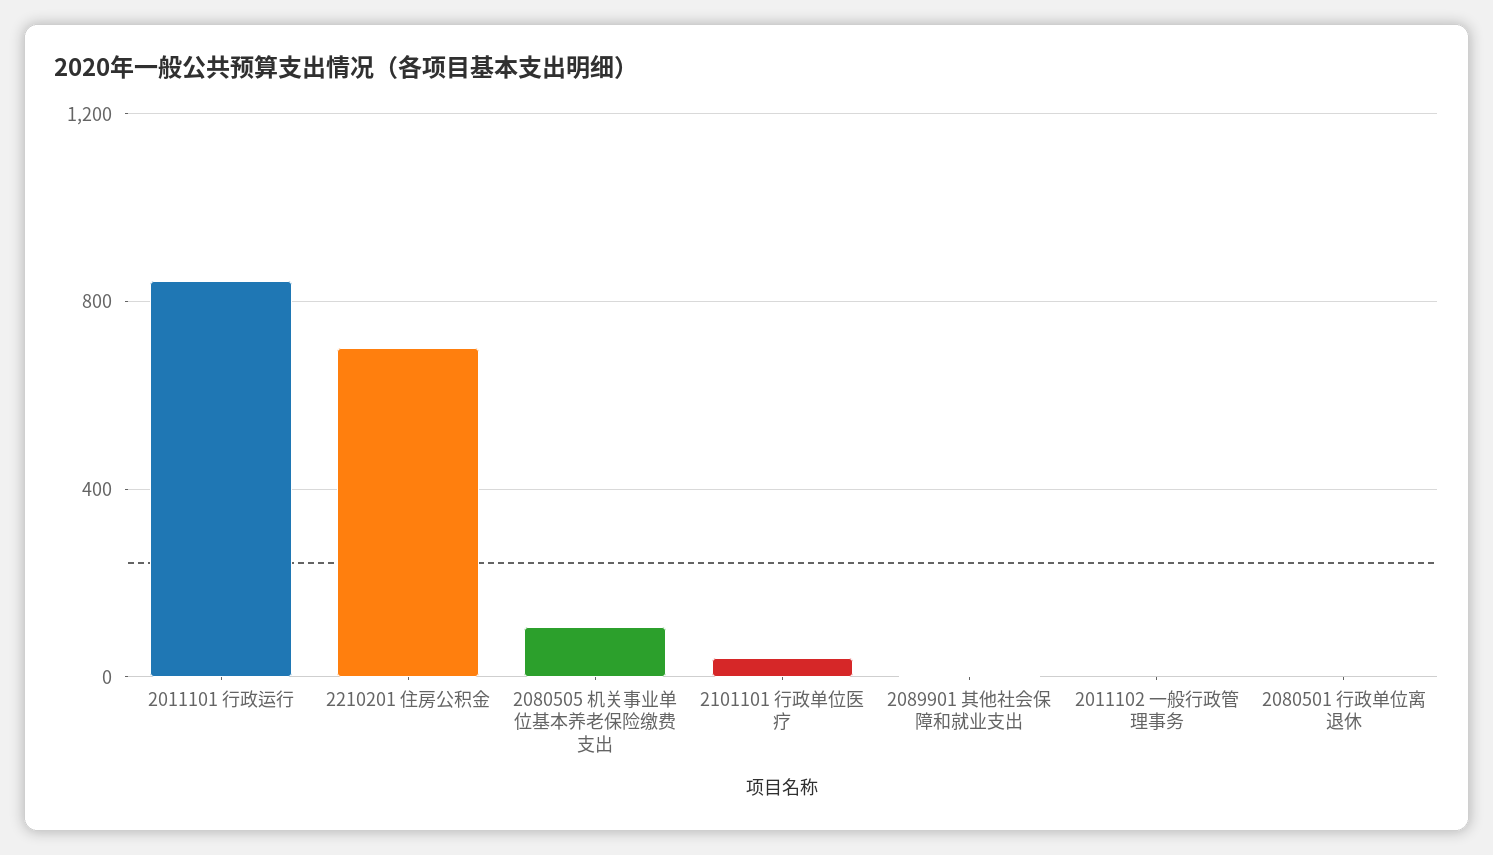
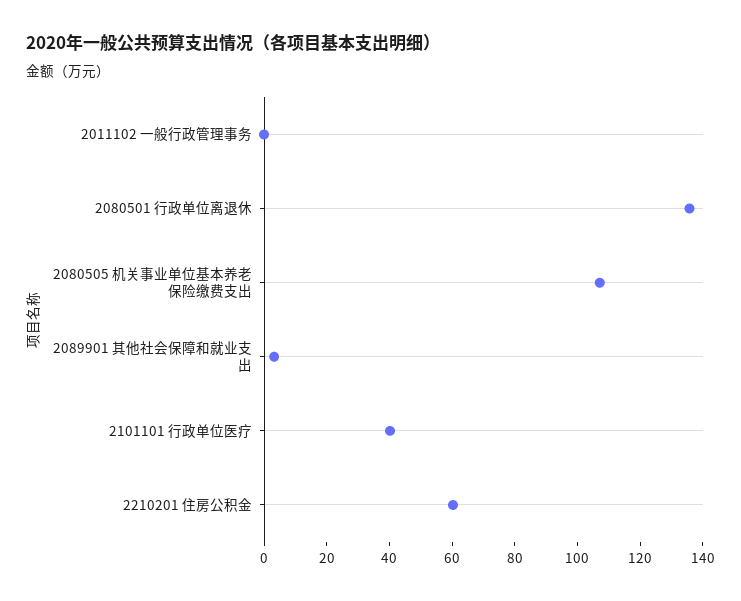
2011101 行政运行: 850 -> none
2210201 住房公积金: 700 -> 60
2080501 行政单位离退休: 0 -> 135

